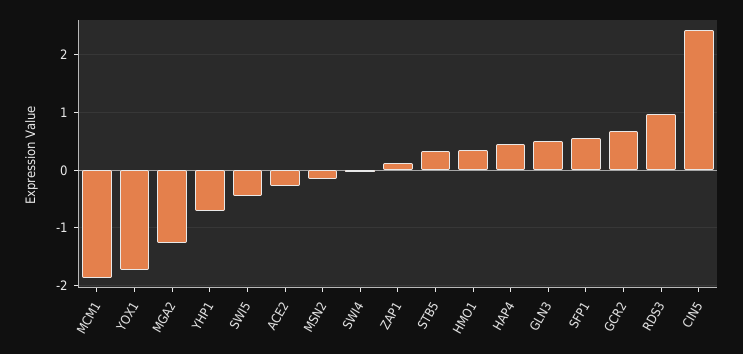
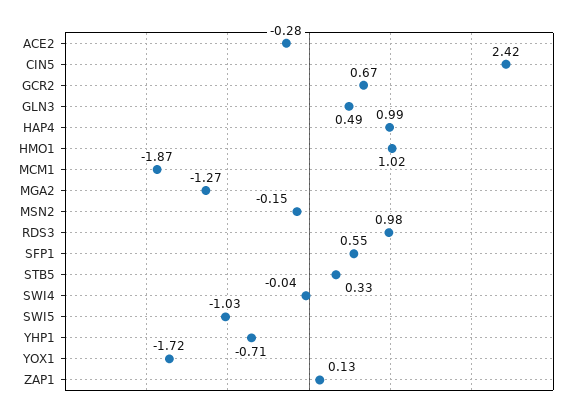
SWI5: -0.4 -> -1.03
HMO1: 0.4 -> 1.02
HAP4: 0.4 -> 0.99

